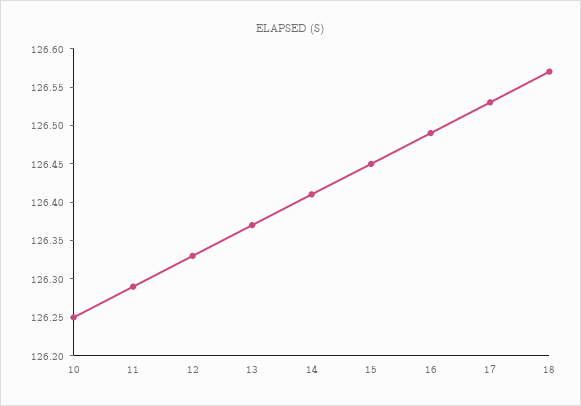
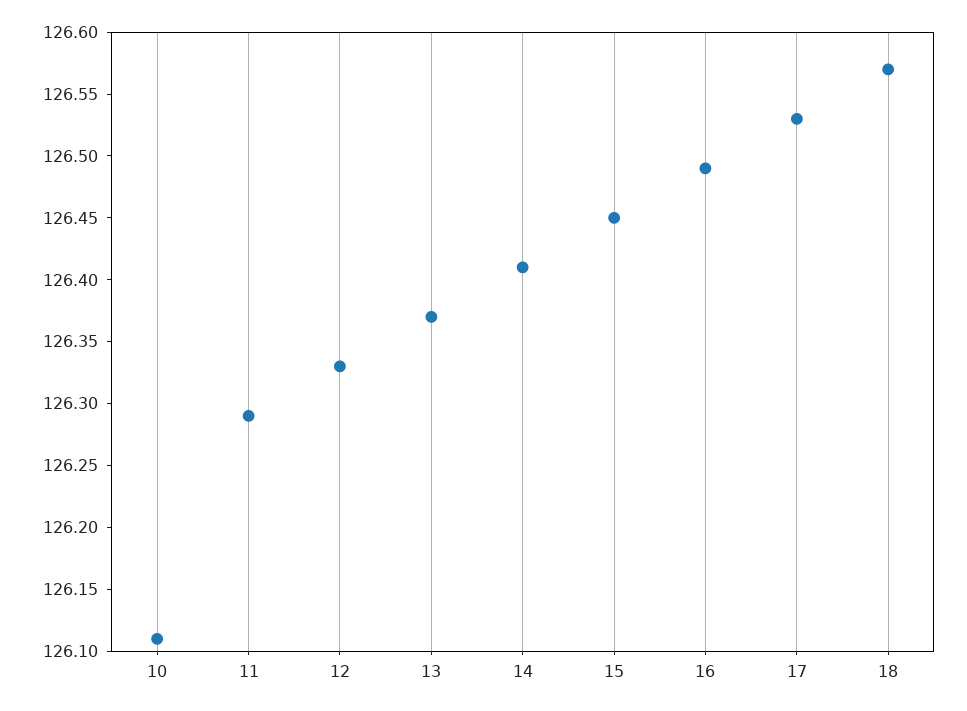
10: 126.25 -> 126.11

